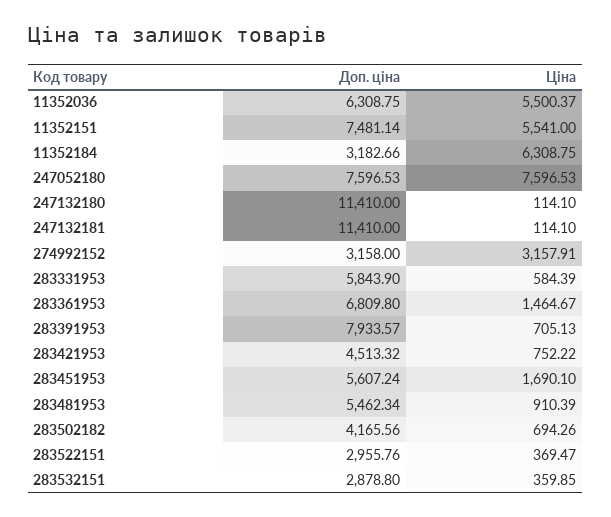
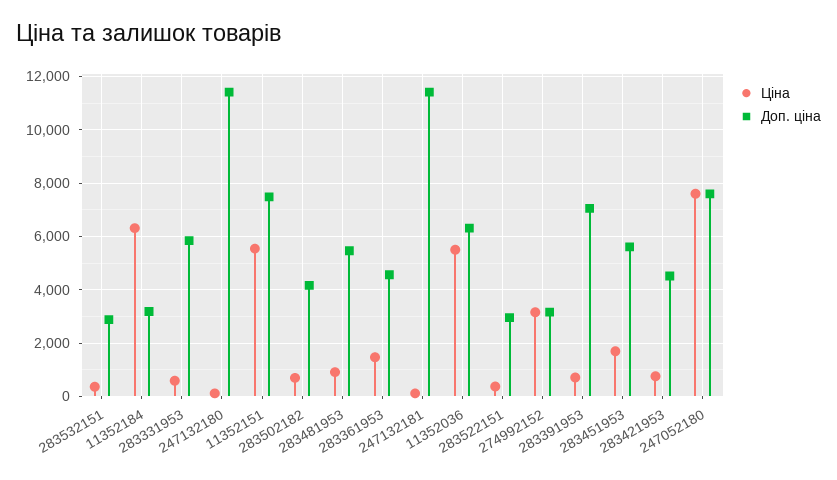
Доп. ціна, 283361953: 6809.8 -> 4500
Доп. ціна, 283391953: 7933.57 -> 7000

